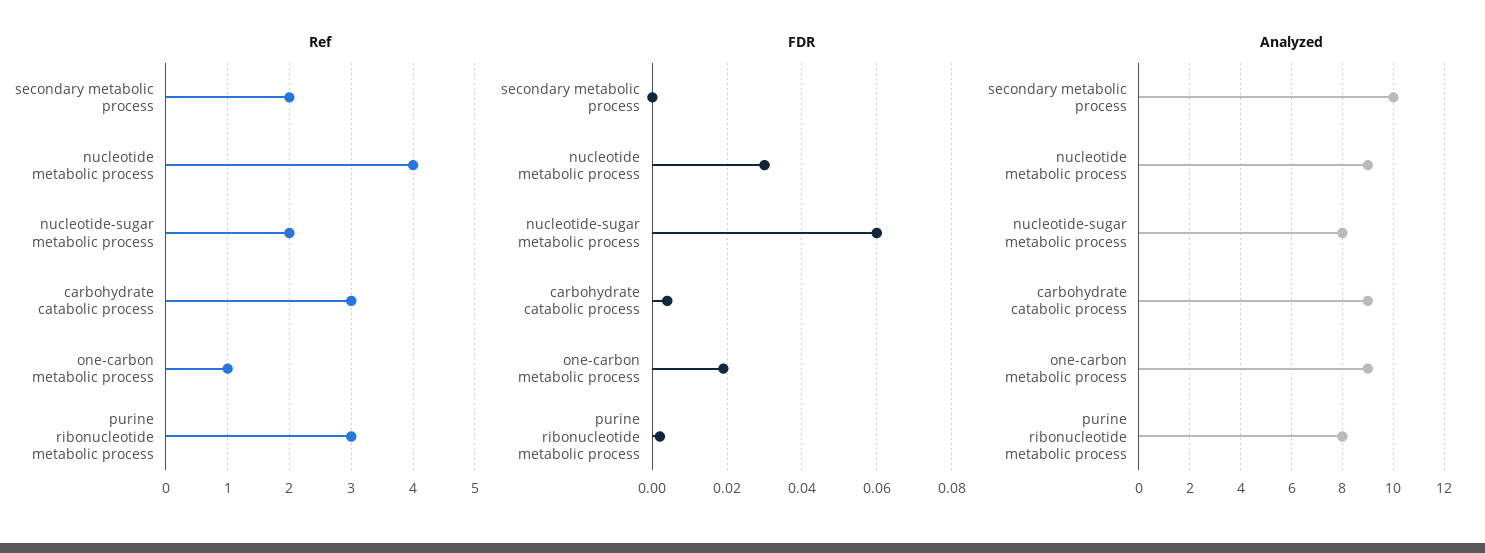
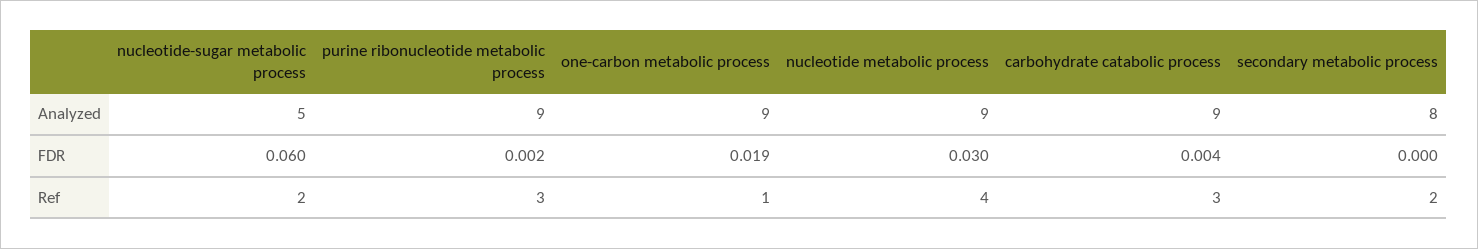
Analyzed, secondary metabolic process: 10 -> 8
Analyzed, nucleotide-sugar metabolic process: 8 -> 5
Analyzed, purine ribonucleotide metabolic process: 8 -> 9

